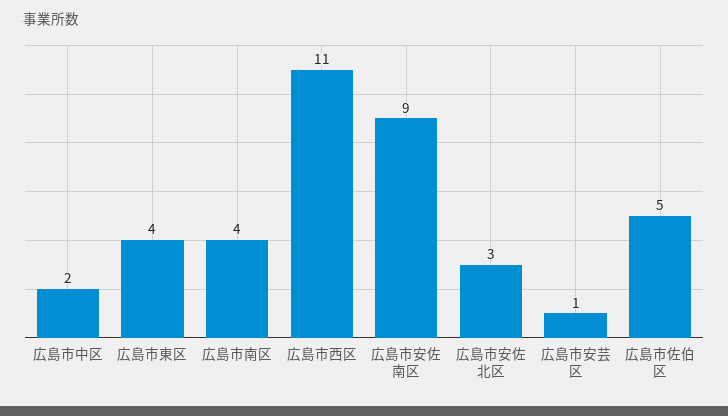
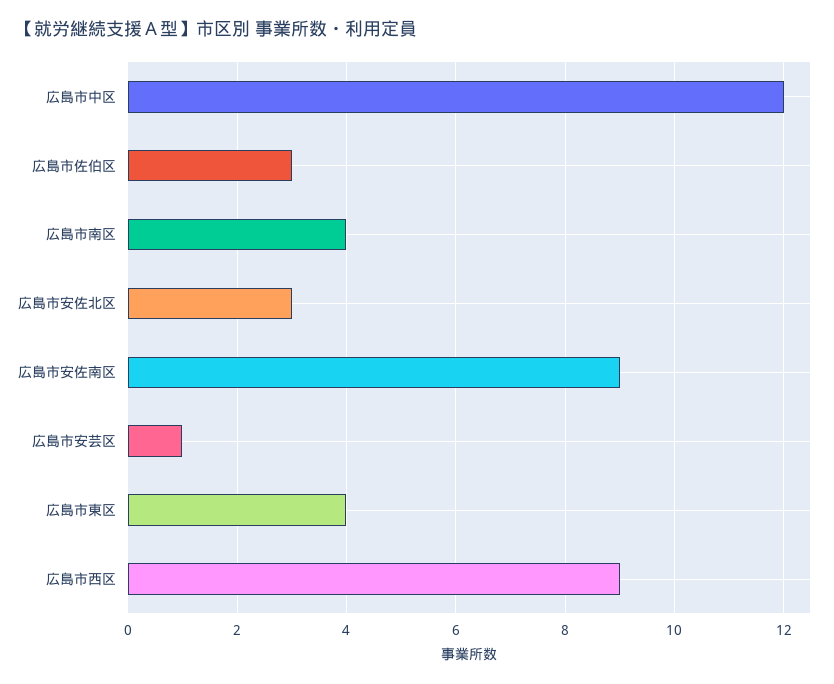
広島市中区: 2 -> 12
広島市西区: 11 -> 9
広島市佐伯区: 5 -> 3

